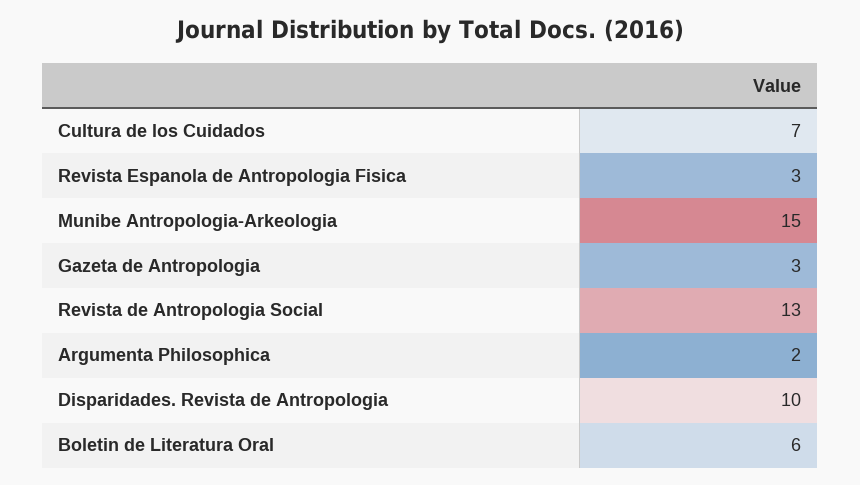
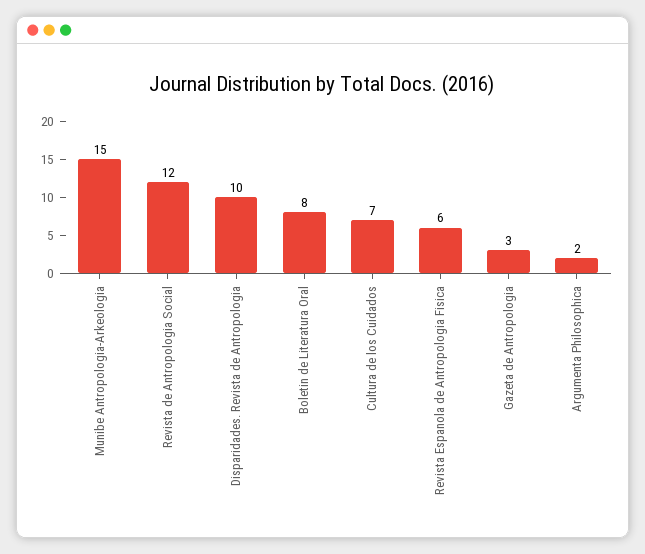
Revista Espanola de Antropologia Fisica: 3 -> 6
Revista de Antropologia Social: 13 -> 12
Boletin de Literatura Oral: 6 -> 8

